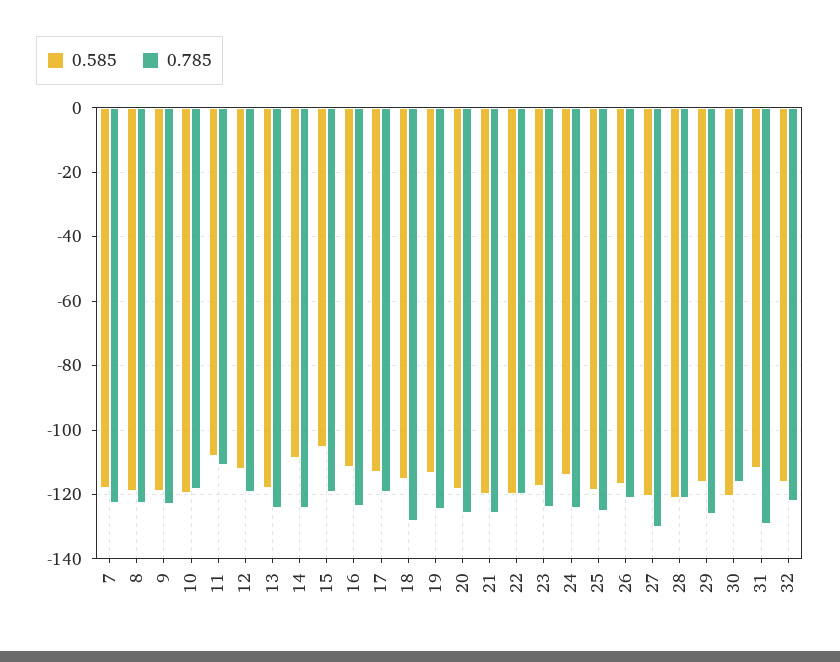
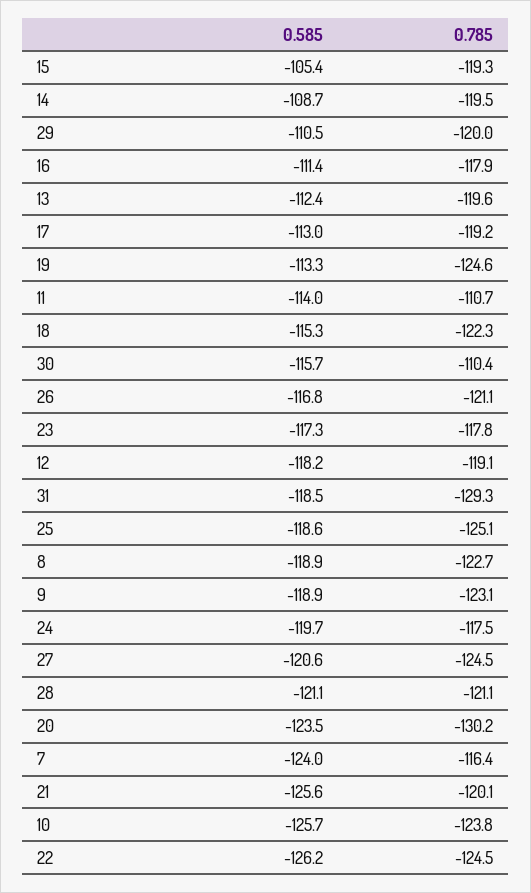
0.585, 7: -118 -> -124
0.785, 7: -122 -> -116.4
0.585, 10: -120 -> -125.7
0.785, 10: -118 -> -123.8
0.585, 11: -108 -> -114
0.585, 12: -112 -> -118.2
0.585, 13: -118 -> -112.4
0.785, 13: -124 -> -119.6
0.785, 14: -124 -> -119.5
0.785, 16: -124 -> -117.9
0.785, 18: -128 -> -122.3
0.585, 20: -118 -> -123.5
0.785, 20: -126 -> -130.2
0.585, 21: -120 -> -125.6
0.785, 21: -126 -> -120.1
0.585, 22: -120 -> -126.2
0.785, 22: -120 -> -124.5
0.785, 23: -124 -> -117.8
0.585, 24: -114 -> -119.7
0.785, 24: -124 -> -117.5
0.785, 27: -130 -> -124.5
0.585, 29: -116 -> -110.5
0.785, 29: -126 -> -120
0.585, 30: -120 -> -115.7
0.785, 30: -116 -> -110.4
0.585, 31: -112 -> -118.5
0.585, 32: -116 -> none
0.785, 32: -122 -> none

